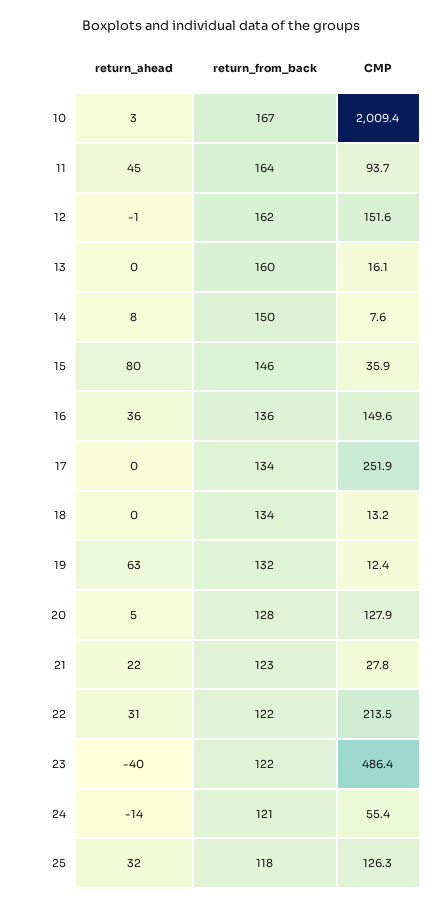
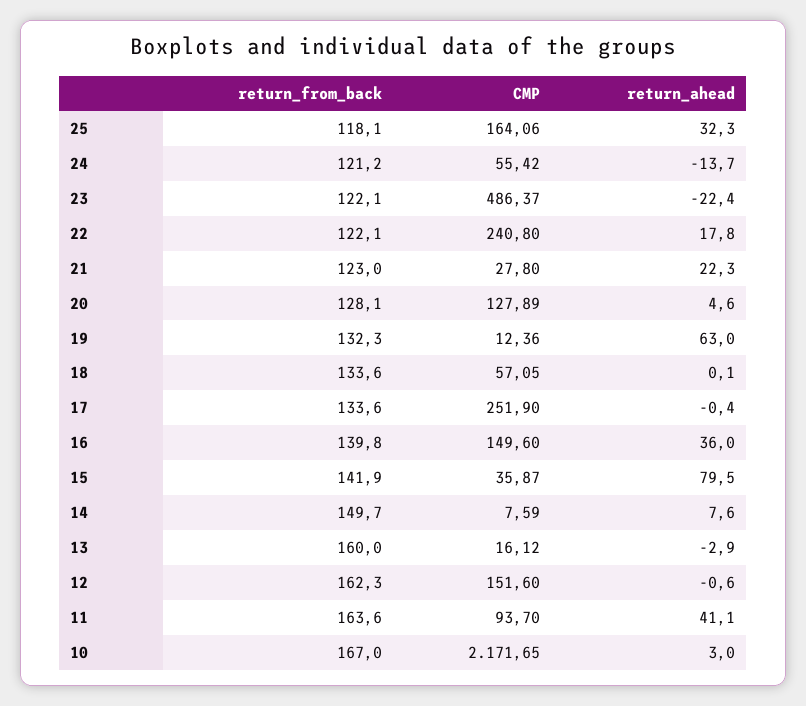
CMP, 10: 2009.4 -> 2171.65
return_ahead, 11: 45 -> 41.1
return_ahead, 13: 0 -> -2.9
return_from_back, 15: 146 -> 141.9
return_from_back, 16: 136 -> 139.8
CMP, 18: 13.2 -> 57.05
return_ahead, 22: 31 -> 17.8
CMP, 22: 213.5 -> 240.8
return_ahead, 23: -40 -> -22.4
CMP, 25: 126.3 -> 164.06

